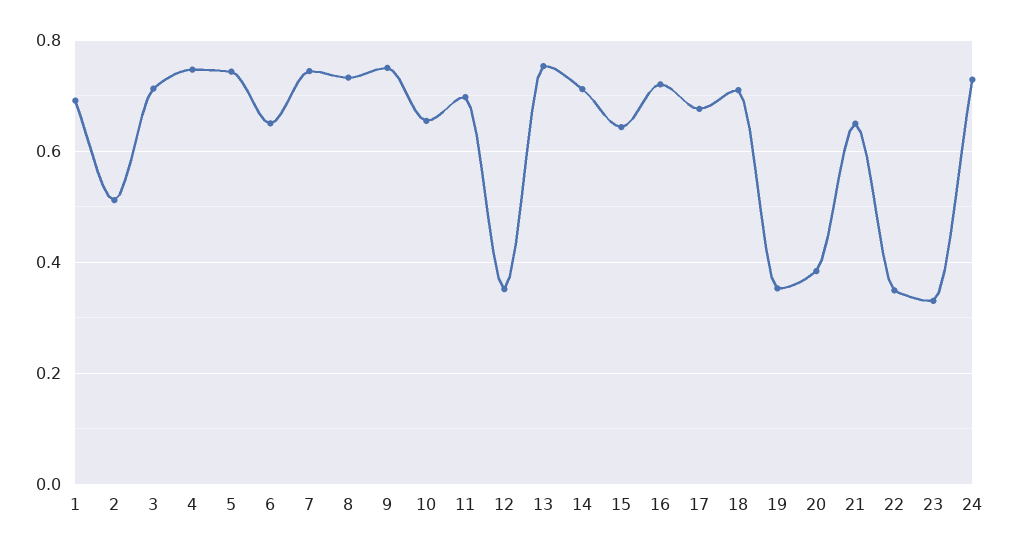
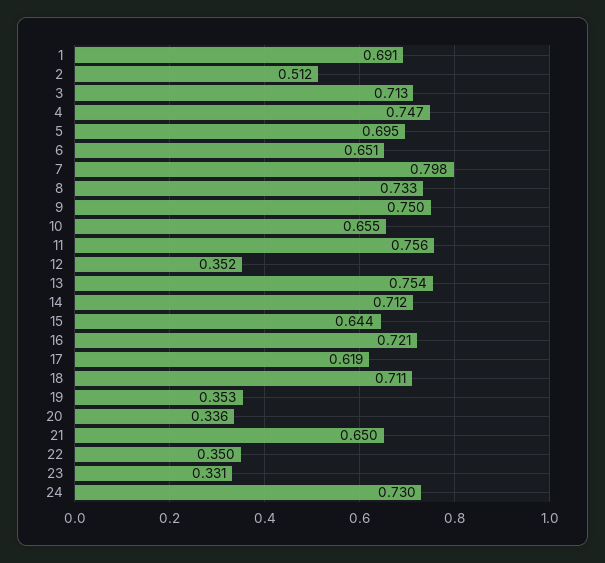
5: 0.74 -> 0.695
7: 0.74 -> 0.798
11: 0.7 -> 0.756
17: 0.68 -> 0.619
20: 0.38 -> 0.336

